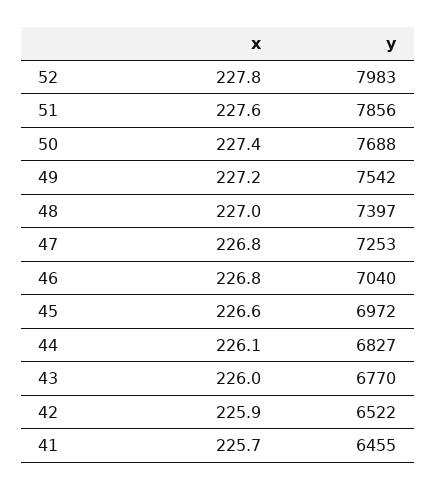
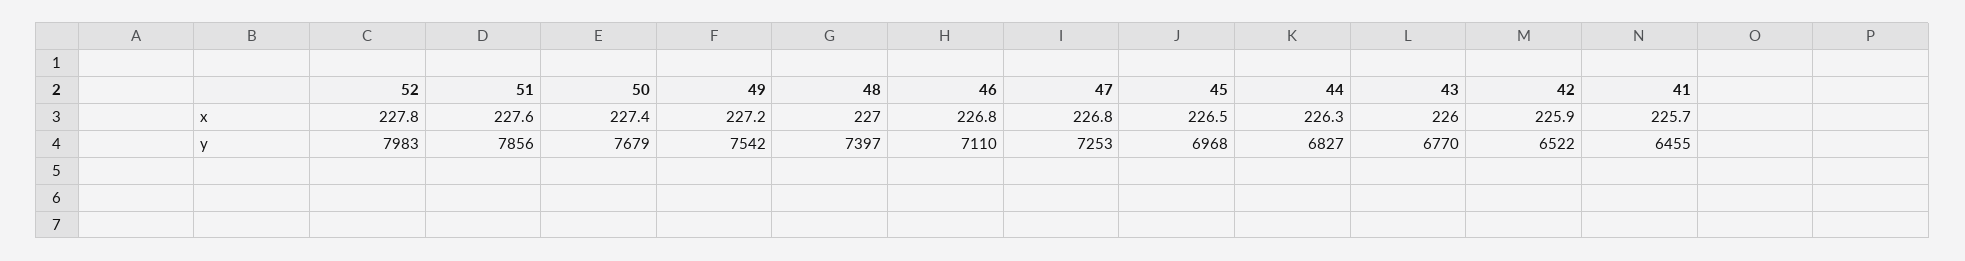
y, 50: 7688 -> 7679
y, 46: 7040 -> 7110
x, 45: 226.6 -> 226.5
y, 45: 6972 -> 6968
x, 44: 226.1 -> 226.3

